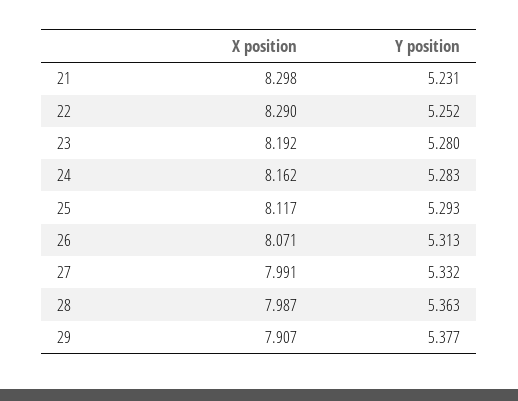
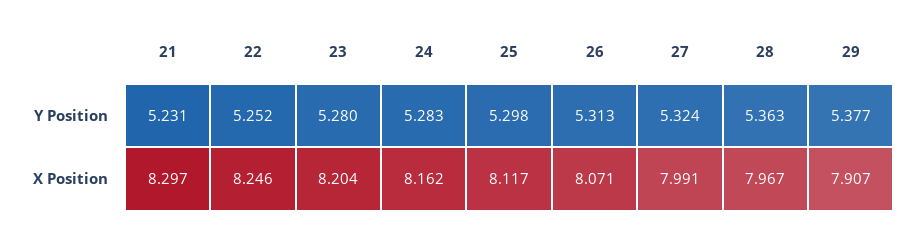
X position, 21: 8.298 -> 8.297
X position, 22: 8.29 -> 8.246
X position, 23: 8.192 -> 8.204
Y position, 25: 5.293 -> 5.298
Y position, 27: 5.332 -> 5.324
X position, 28: 7.987 -> 7.967

